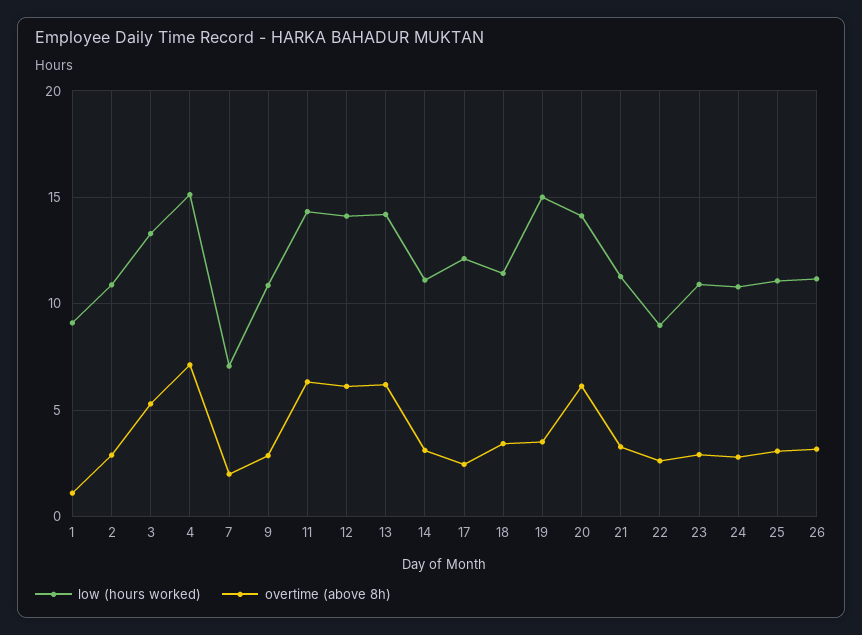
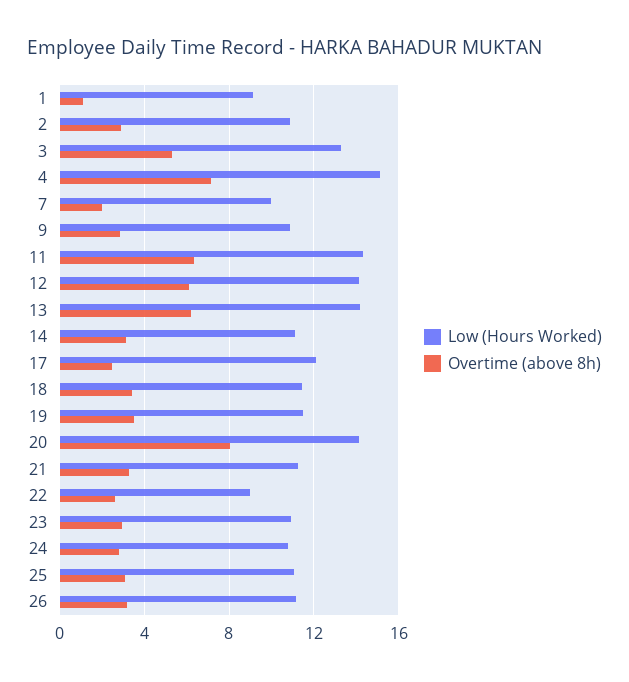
low (hours worked), 7: 7 -> 10
low (hours worked), 19: 15 -> 11.5
overtime (above 8h), 20: 6 -> 8

